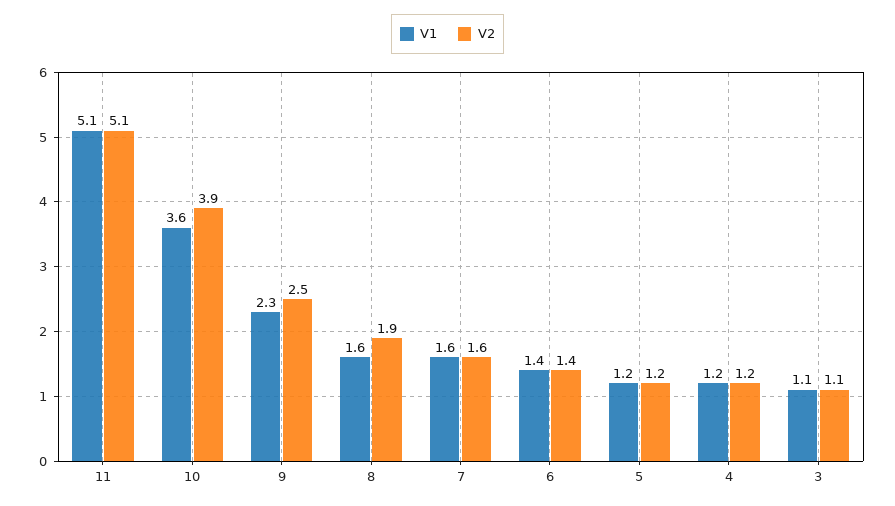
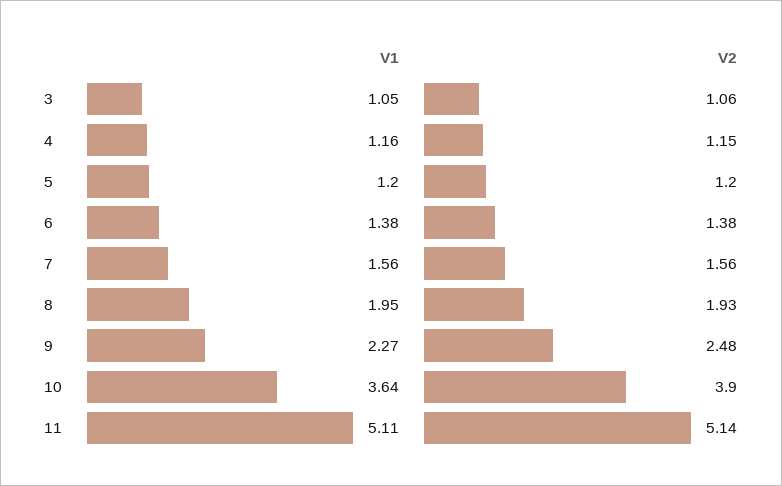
V1, 8: 1.6 -> 1.95

